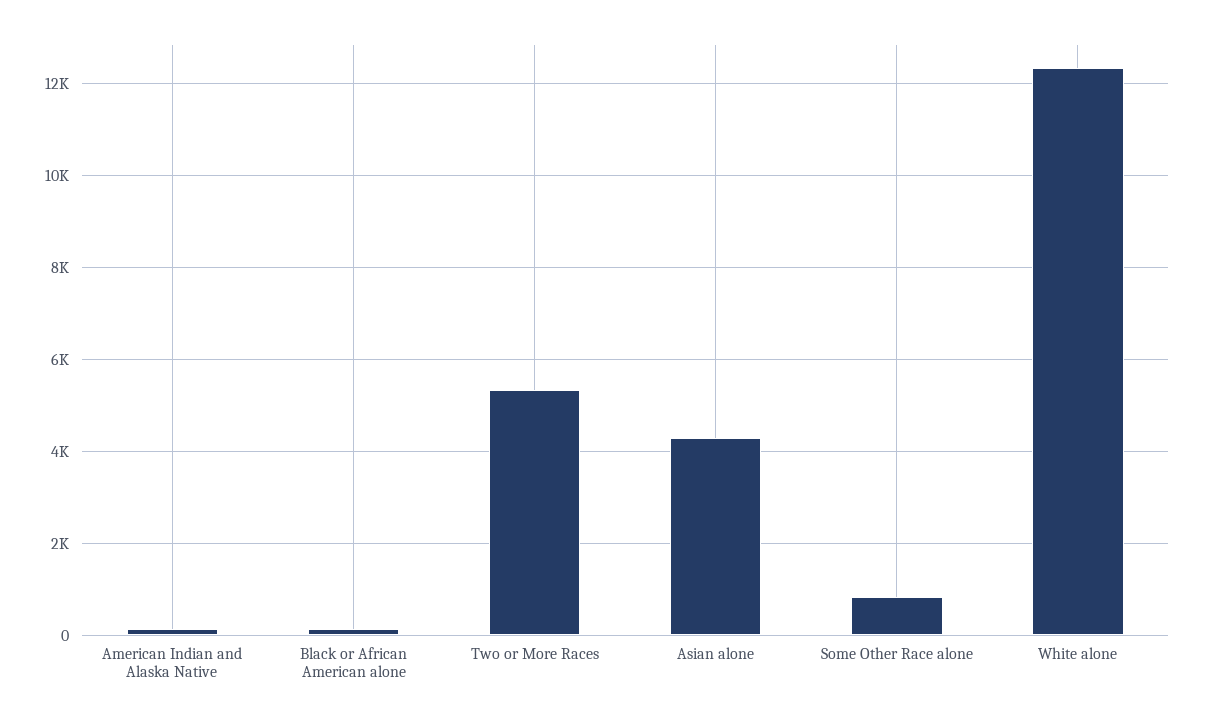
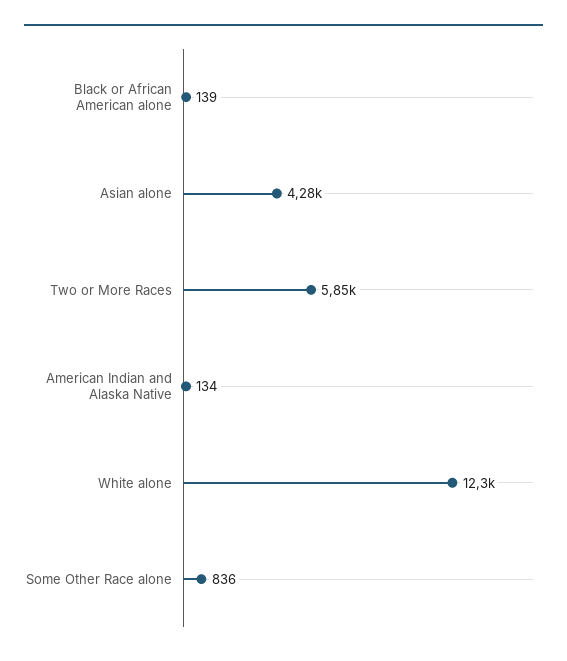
Two or More Races: 5400 -> 5850

